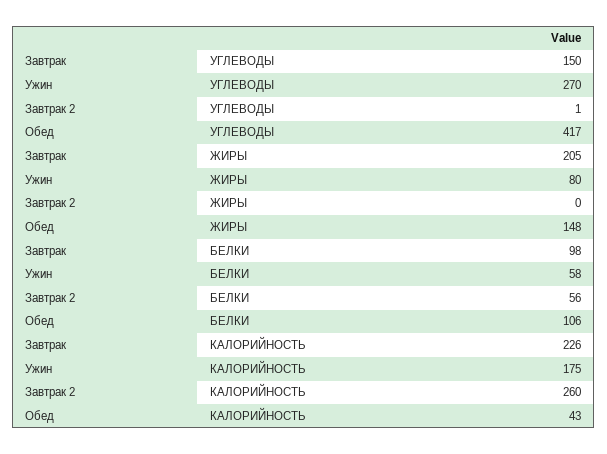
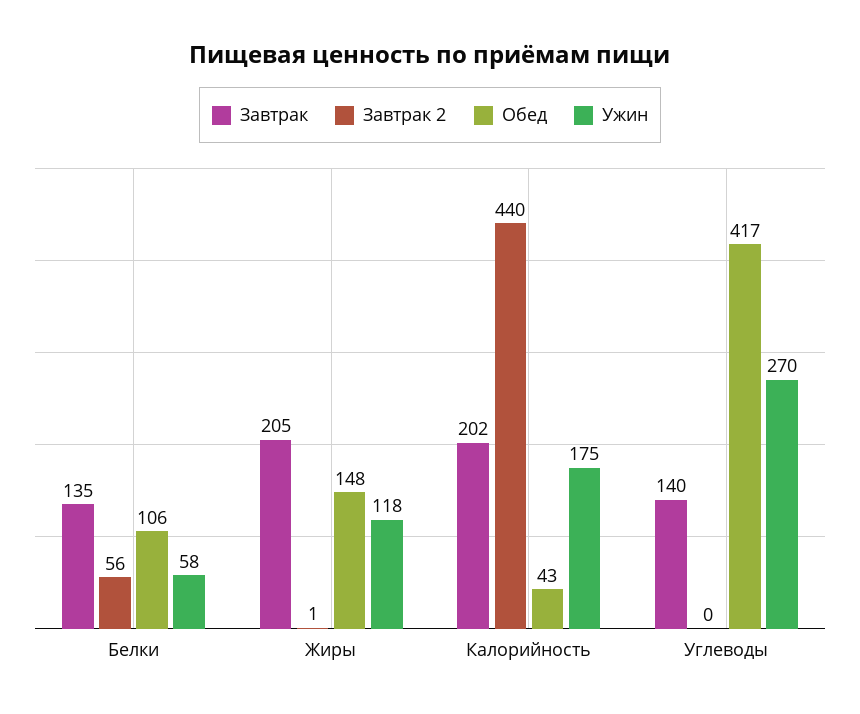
Завтрак, УГЛЕВОДЫ: 150 -> 140
Завтрак 2, УГЛЕВОДЫ: 1 -> 0
Ужин, ЖИРЫ: 80 -> 118
Завтрак 2, ЖИРЫ: 0 -> 1
Завтрак, БЕЛКИ: 98 -> 135
Завтрак, КАЛОРИЙНОСТЬ: 226 -> 202
Завтрак 2, КАЛОРИЙНОСТЬ: 260 -> 440

